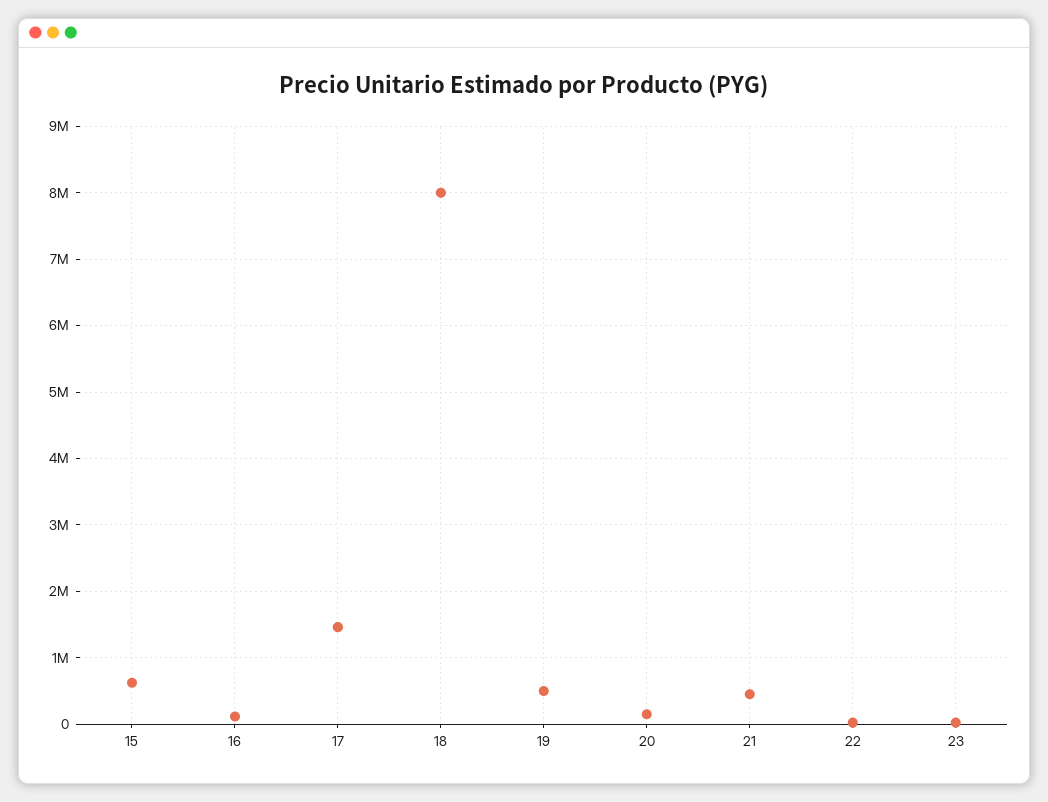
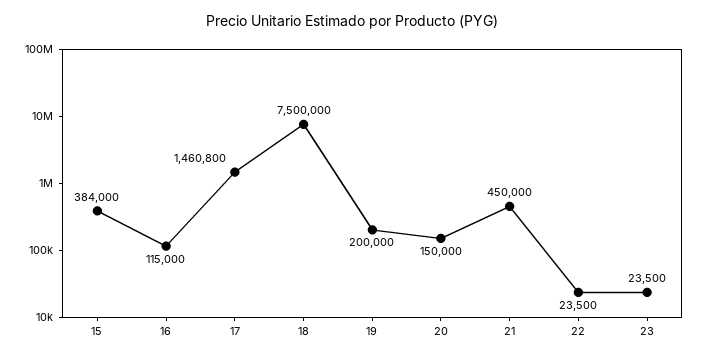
15: 600000 -> 384000
18: 8000000 -> 7500000
19: 500000 -> 200000

